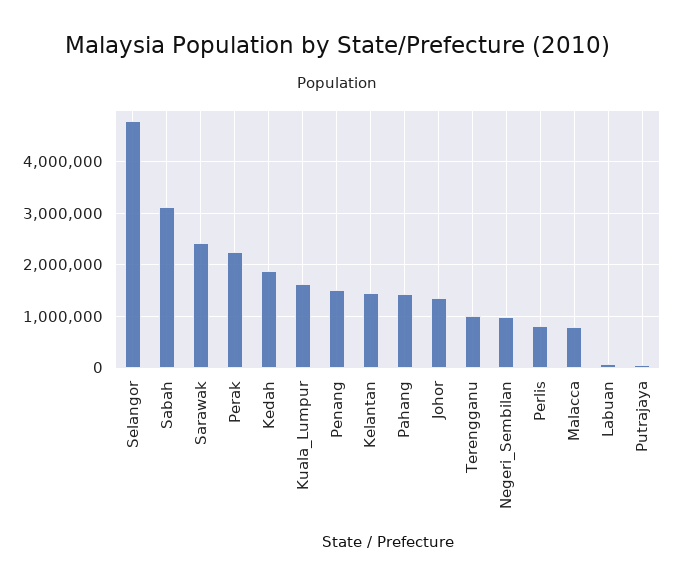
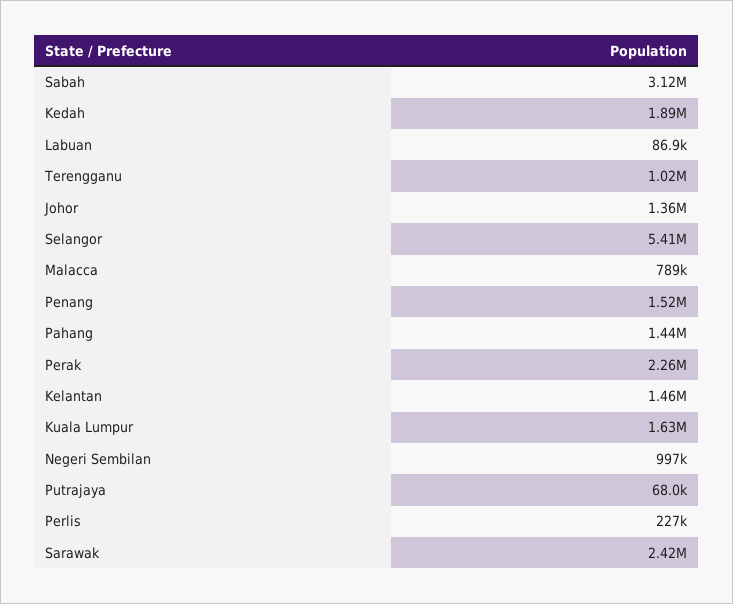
Selangor: 4800000 -> 5410000
Perlis: 800000 -> 227000

